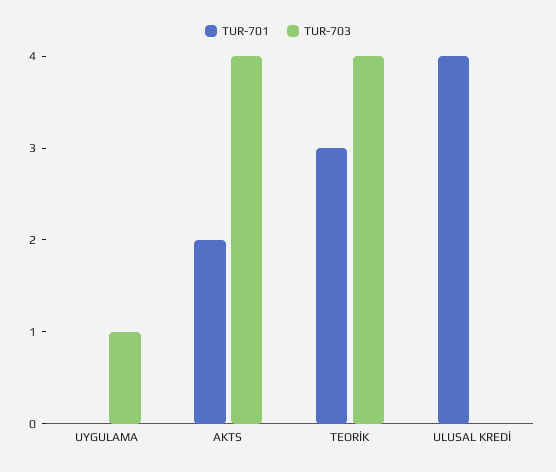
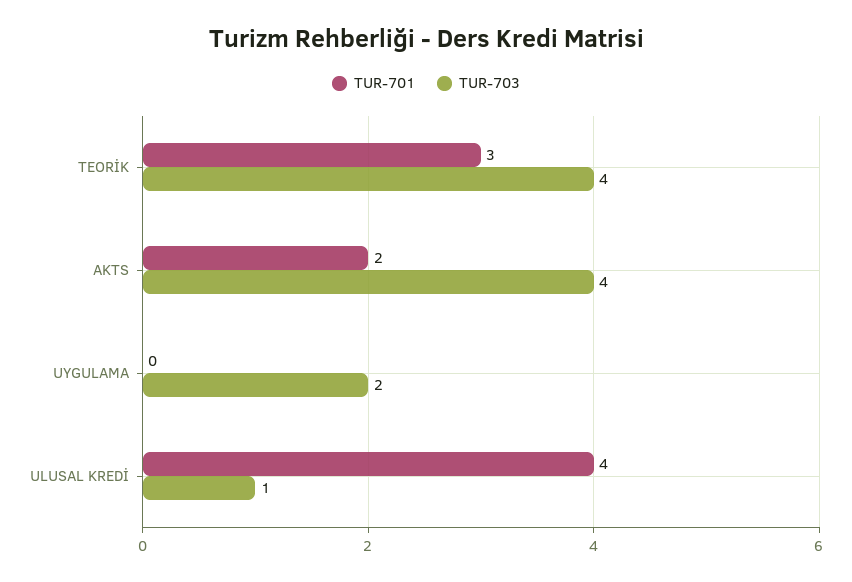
TUR-703, UYGULAMA: 1 -> 2
TUR-703, ULUSAL KREDİ: 0 -> 1

